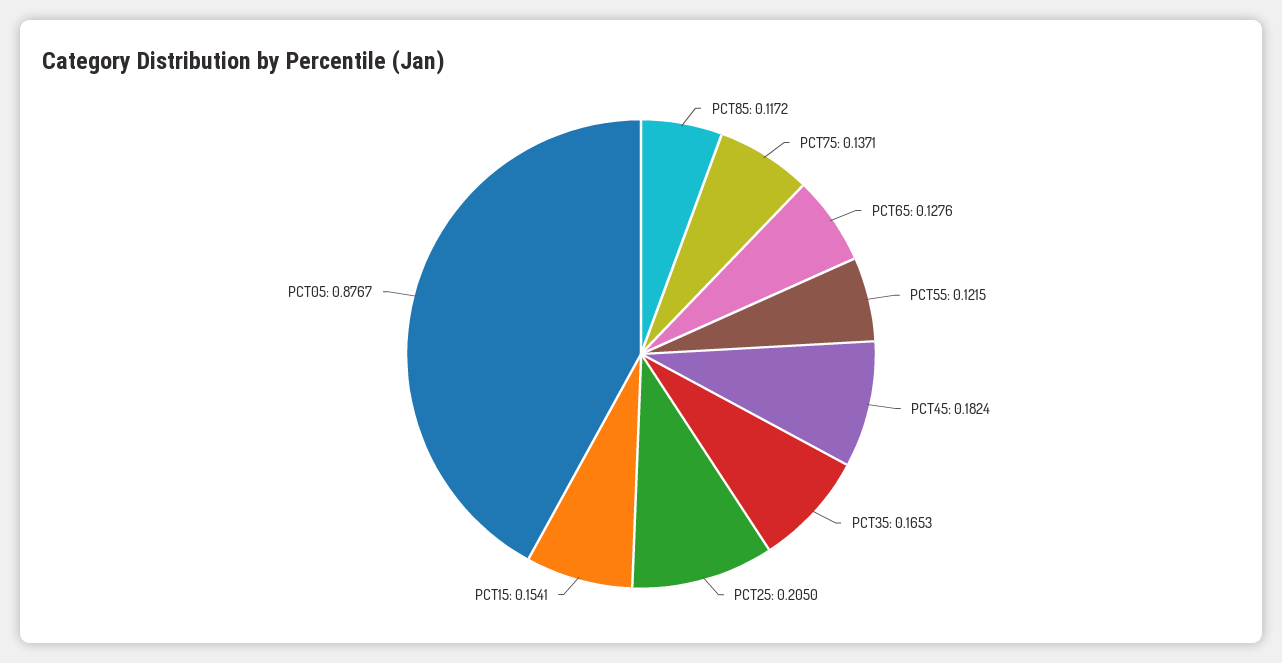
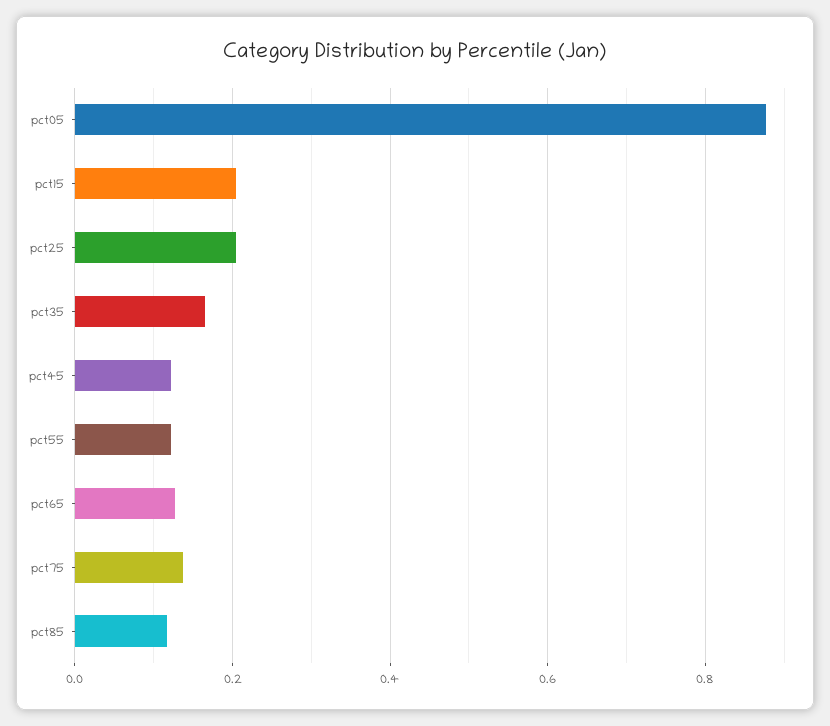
PCT45: 0.1824 -> 0.12
PCT15: 0.1541 -> 0.2

